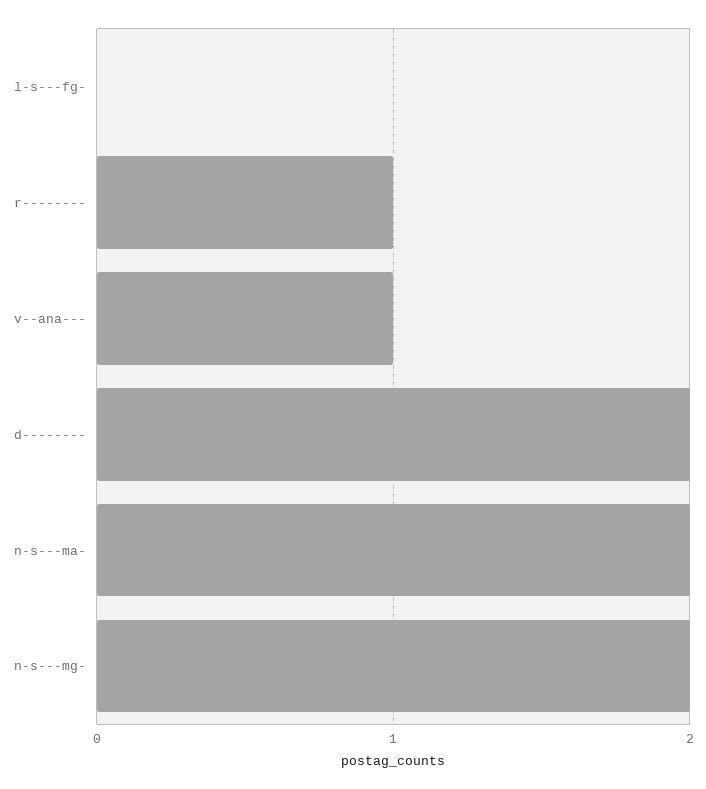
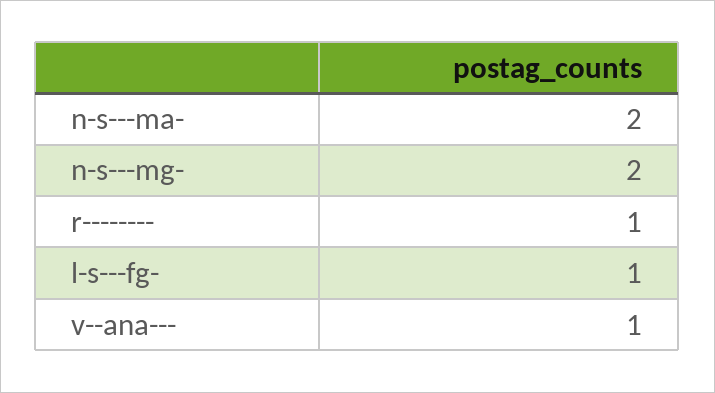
l-s---fg-: 0 -> 1
d--------: 2 -> none

